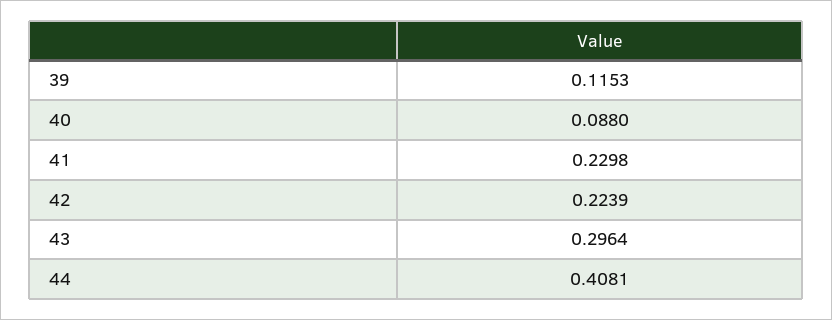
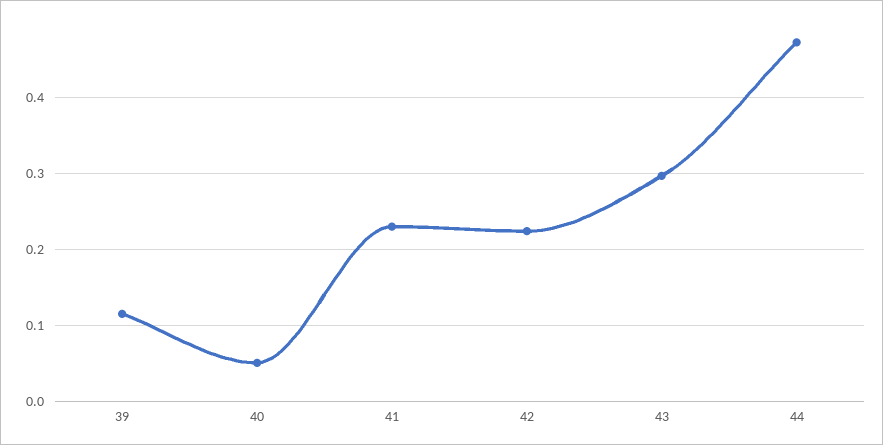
40: 0.088 -> 0.05
44: 0.4081 -> 0.47

